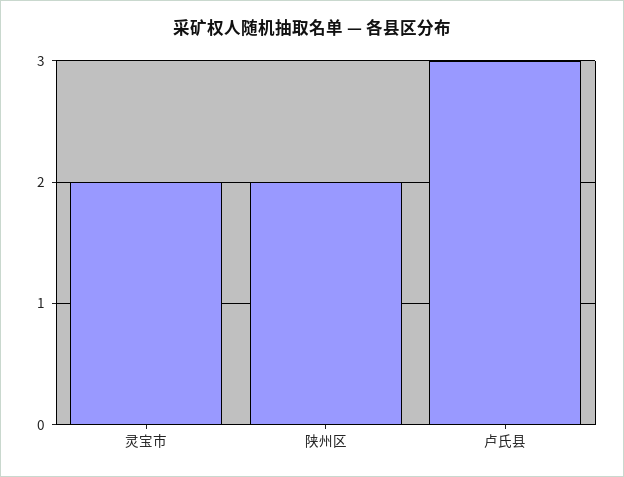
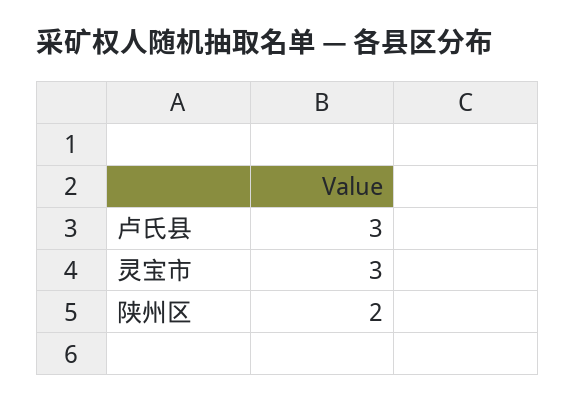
灵宝市: 2 -> 3

